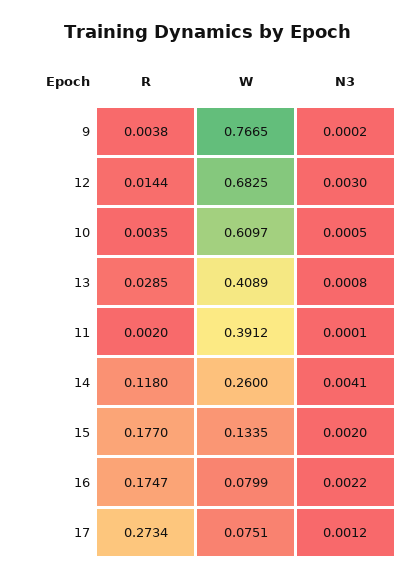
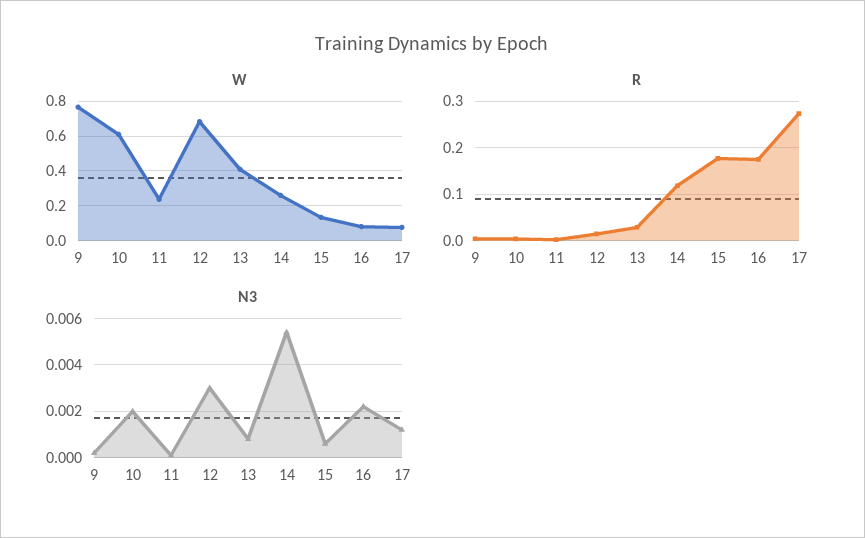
N3, 10: 0.0005 -> 0.002
W, 11: 0.3912 -> 0.25
N3, 14: 0.0041 -> 0.0055
N3, 15: 0.002 -> 0.0005

